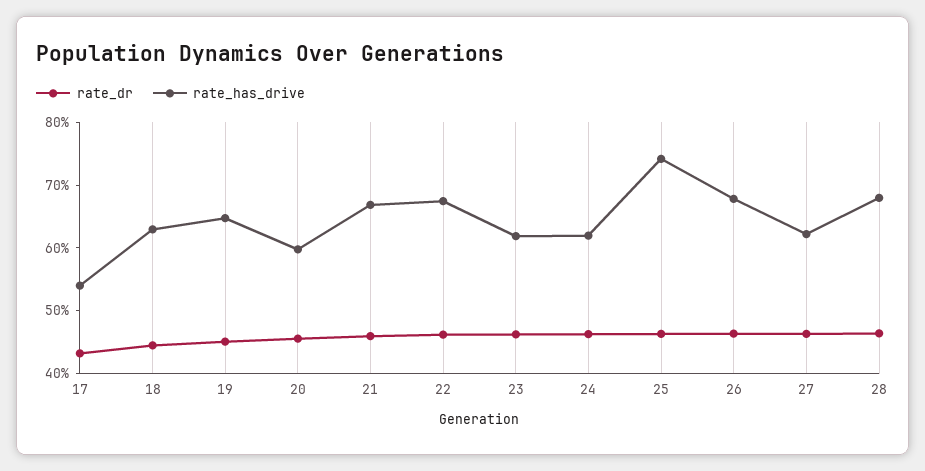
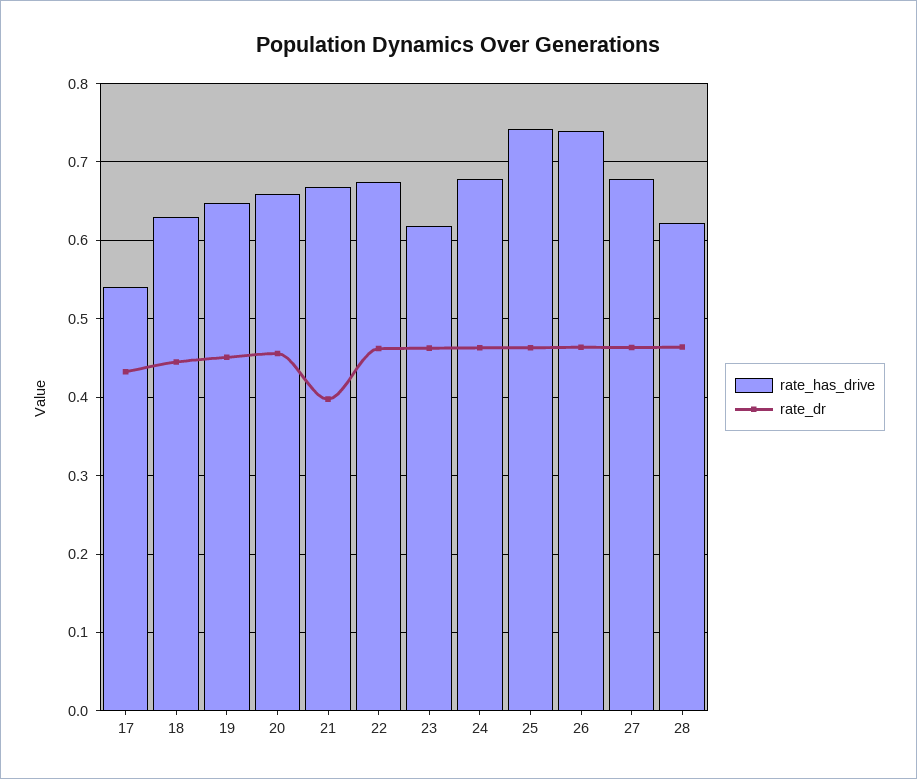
rate_has_drive, 20: 0.6 -> 0.66
rate_dr, 21: 0.46 -> 0.4
rate_has_drive, 24: 0.62 -> 0.68
rate_has_drive, 26: 0.68 -> 0.74
rate_has_drive, 27: 0.62 -> 0.68
rate_has_drive, 28: 0.68 -> 0.62

